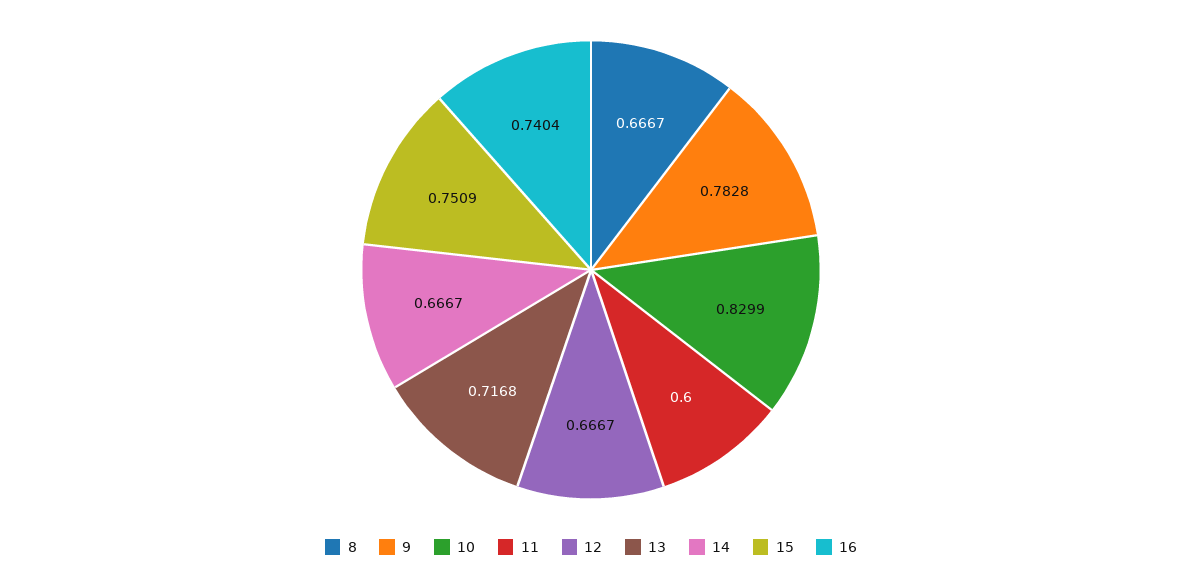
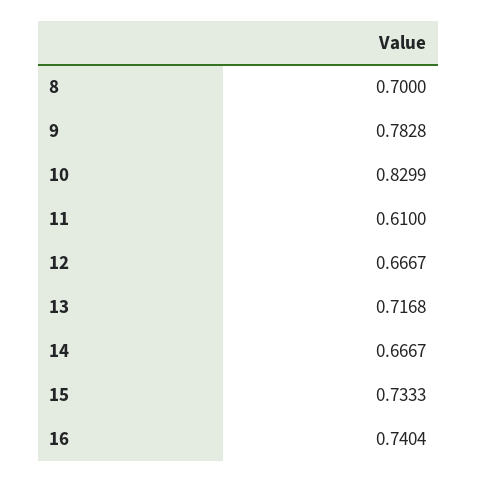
8: 0.6667 -> 0.7
11: 0.6 -> 0.61
15: 0.7509 -> 0.7333

